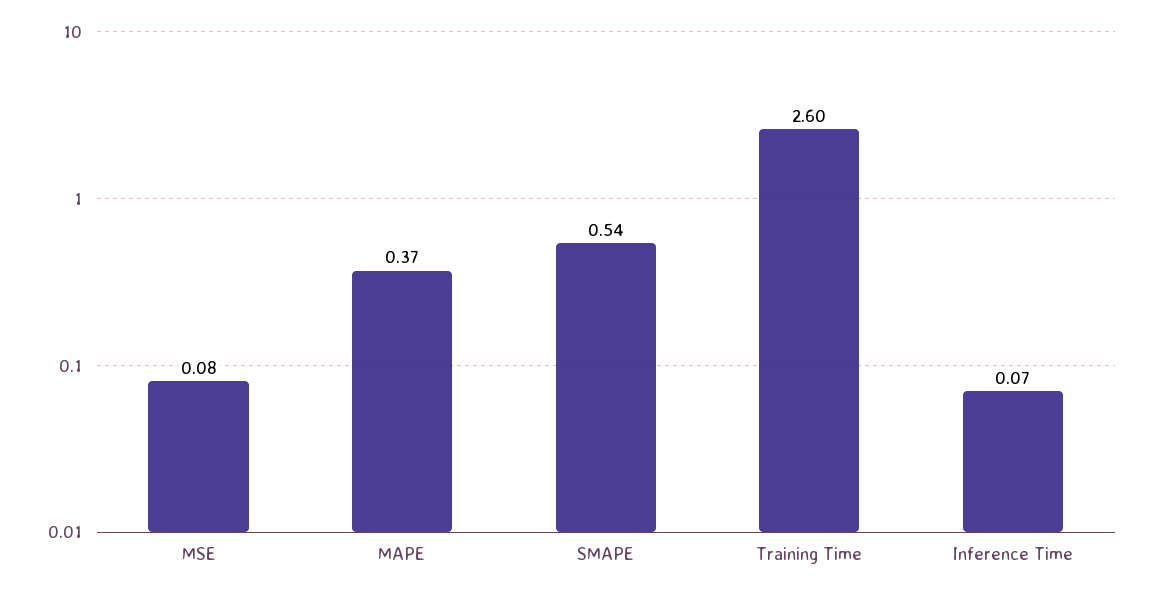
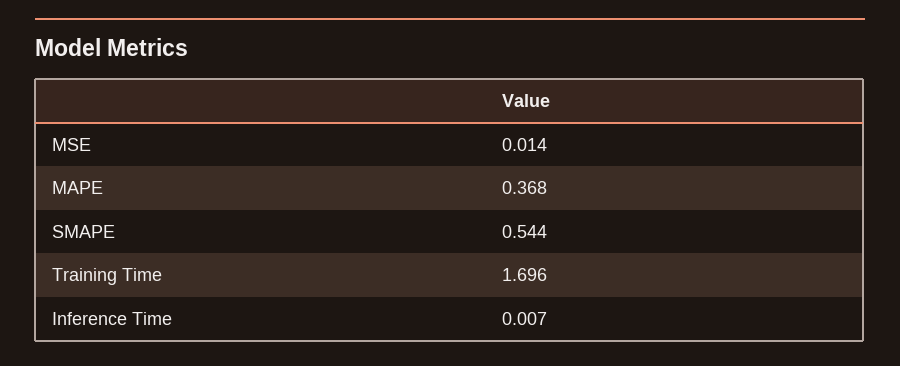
MSE: 0.08 -> 0.014
Training Time: 2.6 -> 1.696
Inference Time: 0.07 -> 0.007

